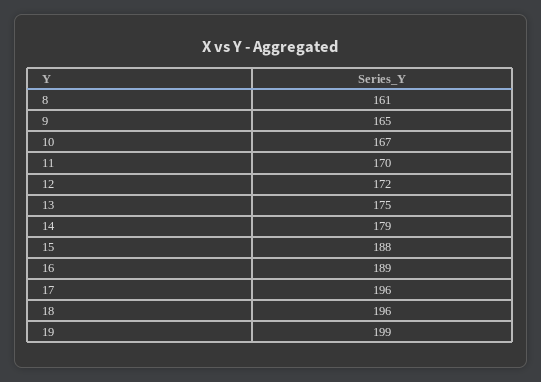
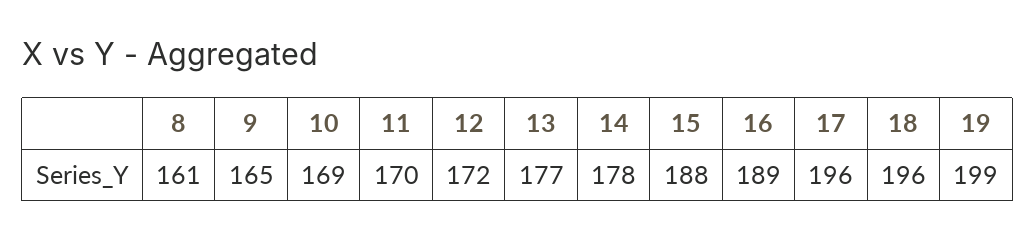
10: 167 -> 169
13: 175 -> 177
14: 179 -> 178

